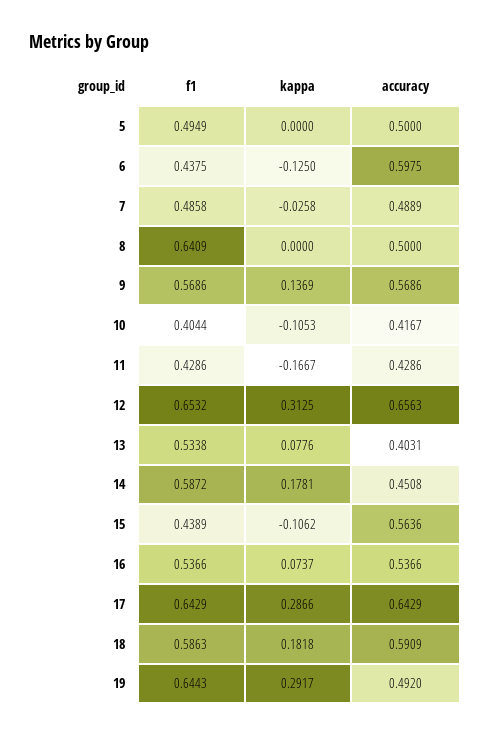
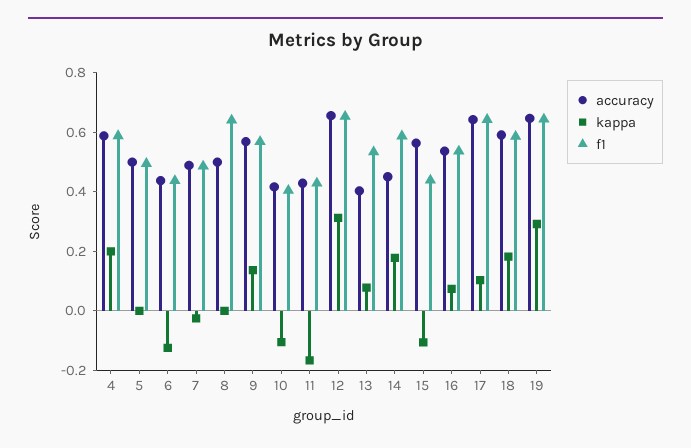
accuracy, 6: 0.5975 -> 0.45
kappa, 17: 0.2866 -> 0.1
accuracy, 19: 0.492 -> 0.65
accuracy, 4: none -> 0.6
kappa, 4: none -> 0.2
f1, 4: none -> 0.6

